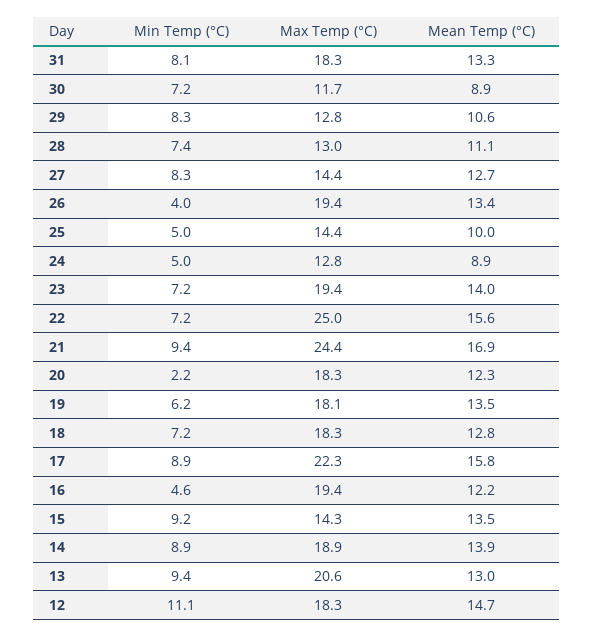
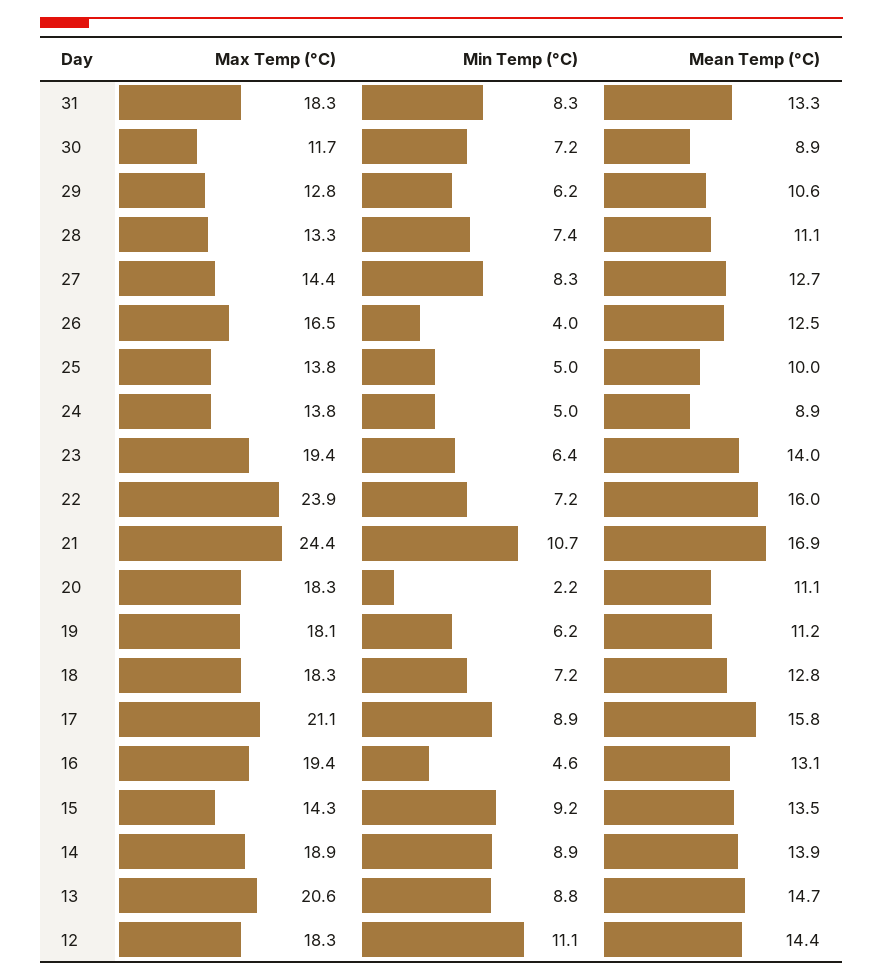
Min Temp (°C), 31: 8.1 -> 8.3
Min Temp (°C), 29: 8.3 -> 6.2
Max Temp (°C), 28: 13 -> 13.3
Max Temp (°C), 26: 19.4 -> 16.5
Mean Temp (°C), 26: 13.4 -> 12.5
Max Temp (°C), 25: 14.4 -> 13.8
Max Temp (°C), 24: 12.8 -> 13.8
Min Temp (°C), 23: 7.2 -> 6.4
Max Temp (°C), 22: 25 -> 23.9
Mean Temp (°C), 22: 15.6 -> 16
Min Temp (°C), 21: 9.4 -> 10.7
Mean Temp (°C), 20: 12.3 -> 11.1
Mean Temp (°C), 19: 13.5 -> 11.2
Max Temp (°C), 17: 22.3 -> 21.1
Mean Temp (°C), 16: 12.2 -> 13.1
Min Temp (°C), 13: 9.4 -> 8.8
Mean Temp (°C), 13: 13 -> 14.7
Mean Temp (°C), 12: 14.7 -> 14.4

